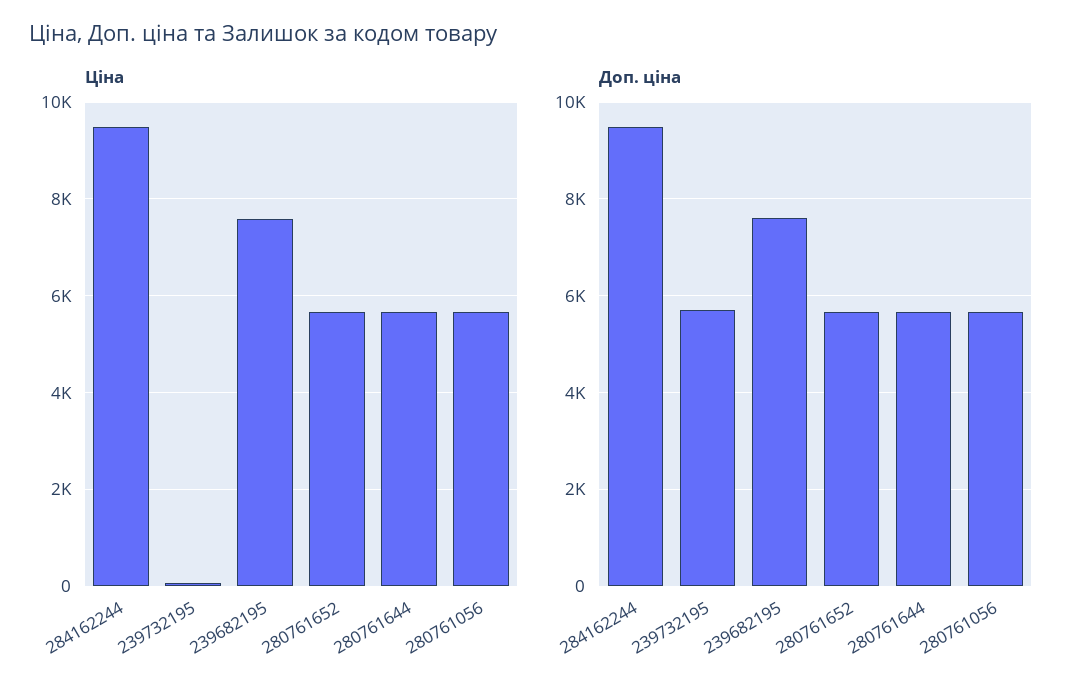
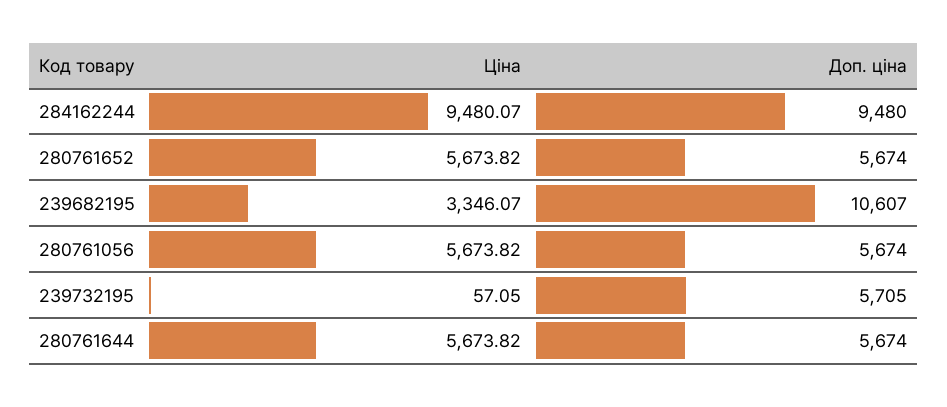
Ціна, 239682195: 7600 -> 3346.07
Доп. ціна, 239682195: 7600 -> 10607

